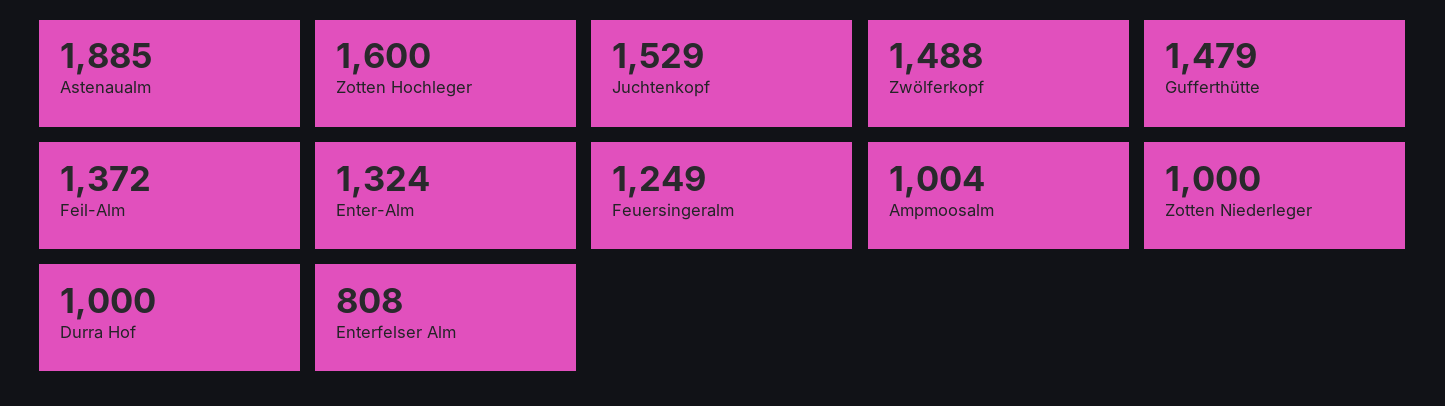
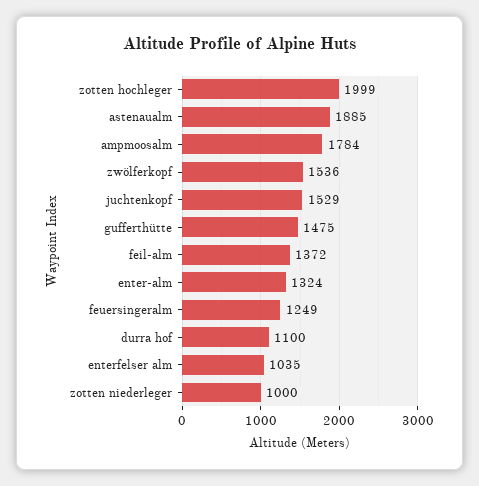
Zotten Hochleger: 1600 -> 1999
Zwölferkopf: 1488 -> 1536
Gufferthütte: 1479 -> 1475
Ampmoosalm: 1004 -> 1784
Durra Hof: 1000 -> 1100
Enterfelser Alm: 808 -> 1035

